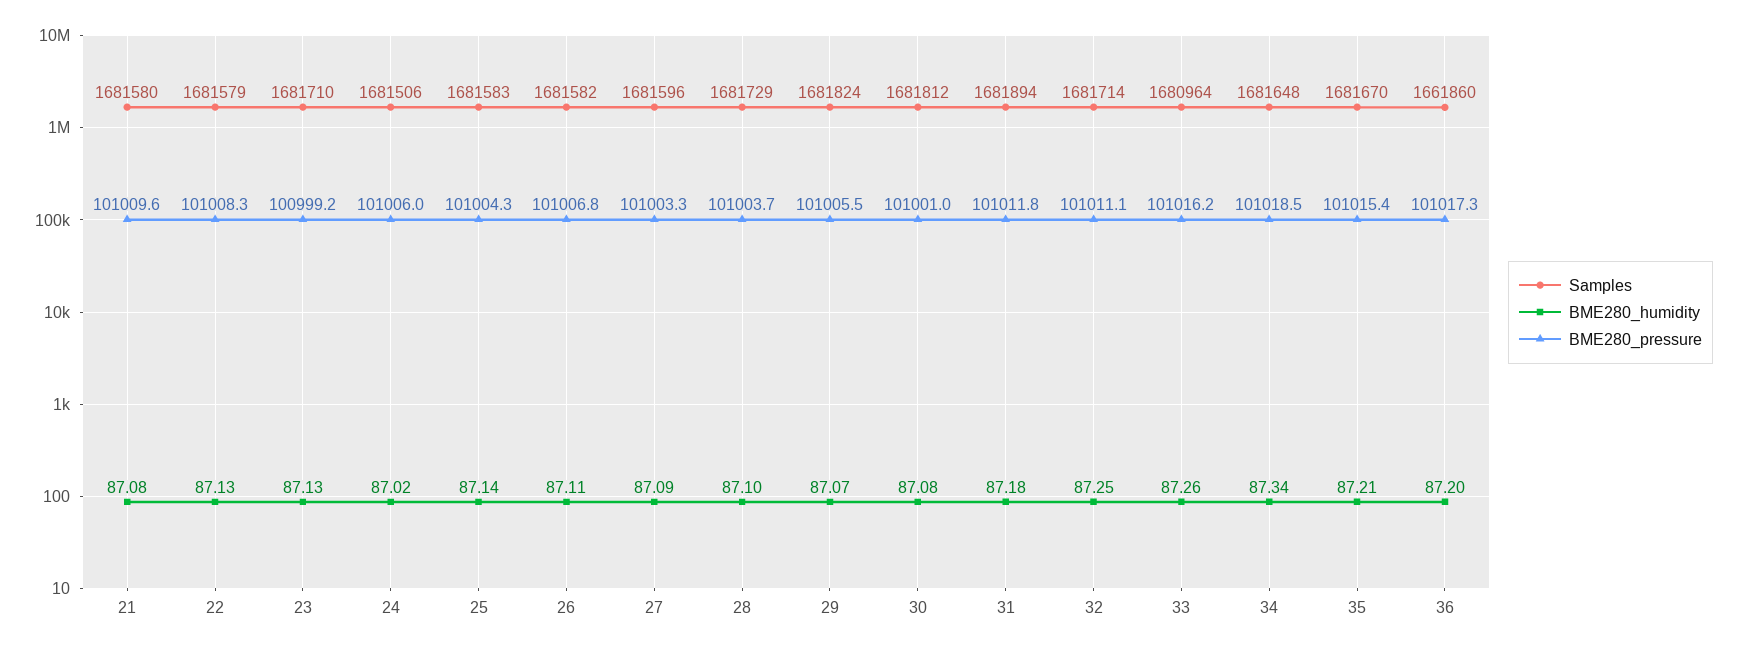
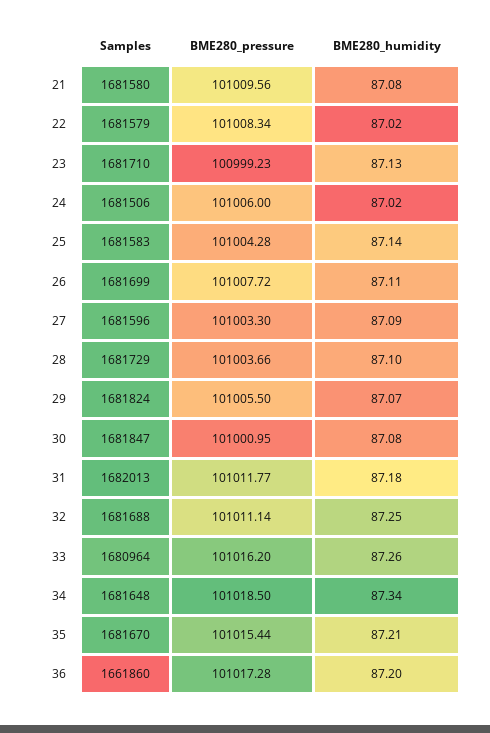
BME280_humidity, 22: 87.13 -> 87.02
Samples, 26: 1681582 -> 1681699
BME280_pressure, 26: 101006.8 -> 101007.72
Samples, 30: 1681812 -> 1681847
Samples, 31: 1681894 -> 1682013
Samples, 32: 1681714 -> 1681688

